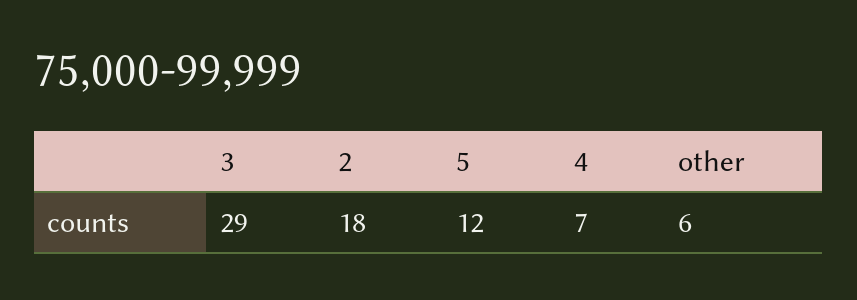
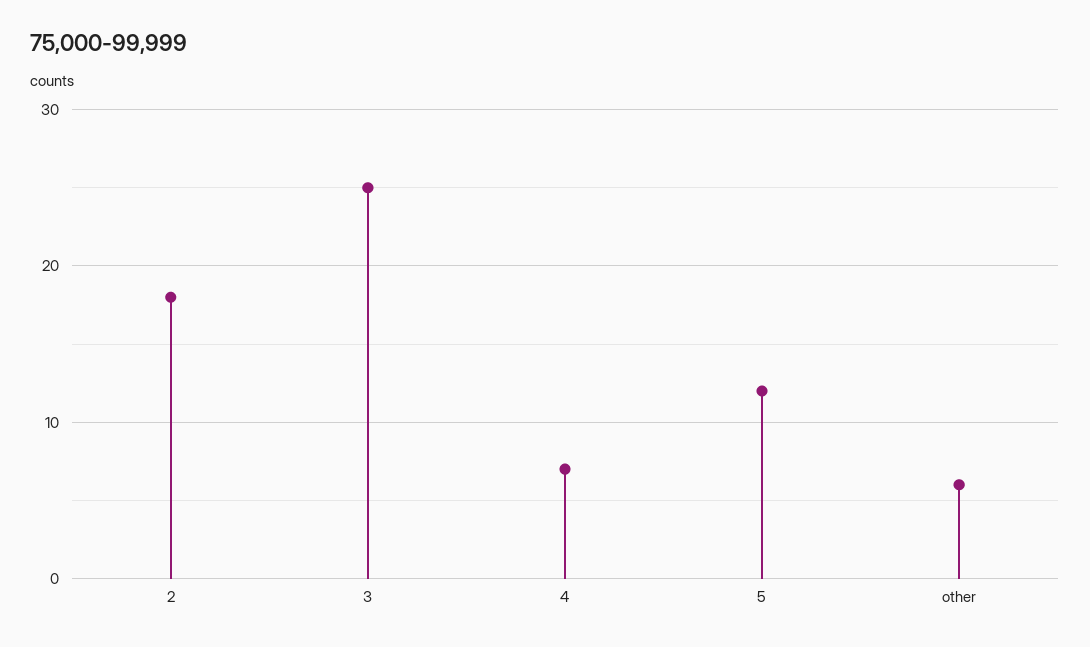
3: 29 -> 25

